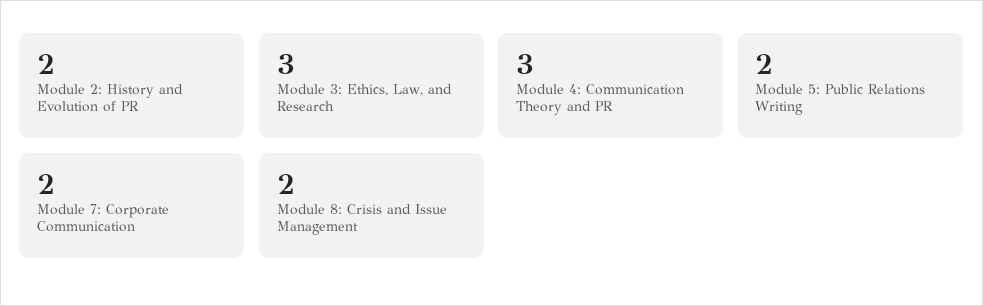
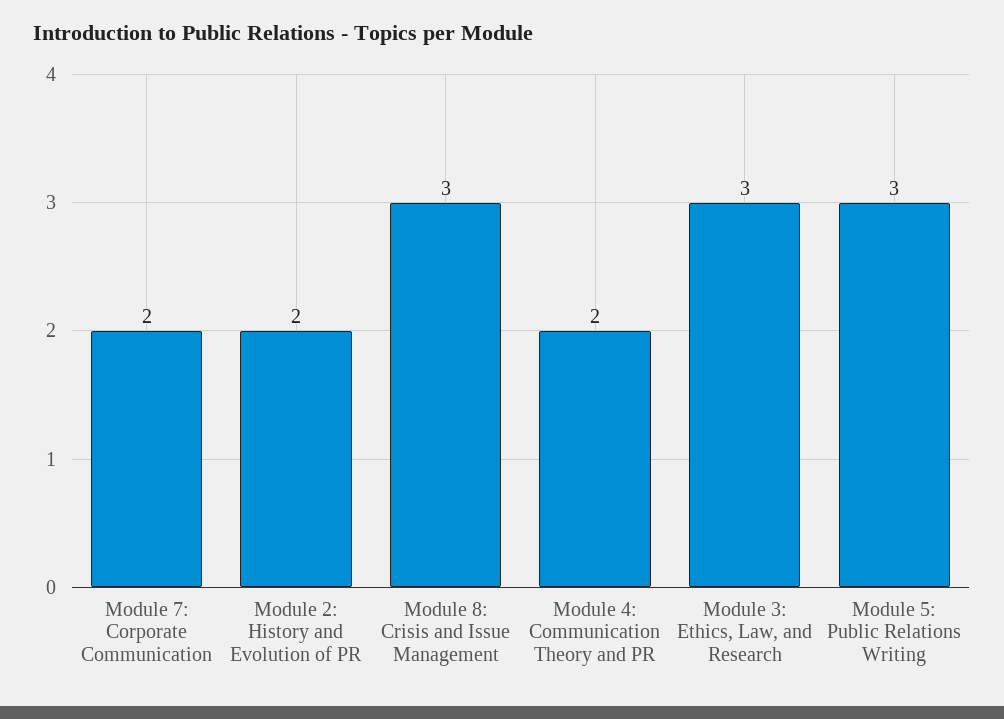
Module 4: Communication Theory and PR: 3 -> 2
Module 5: Public Relations Writing: 2 -> 3
Module 8: Crisis and Issue Management: 2 -> 3

